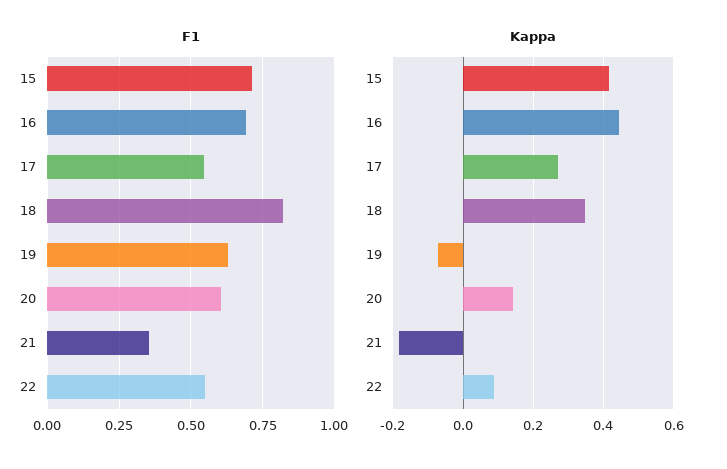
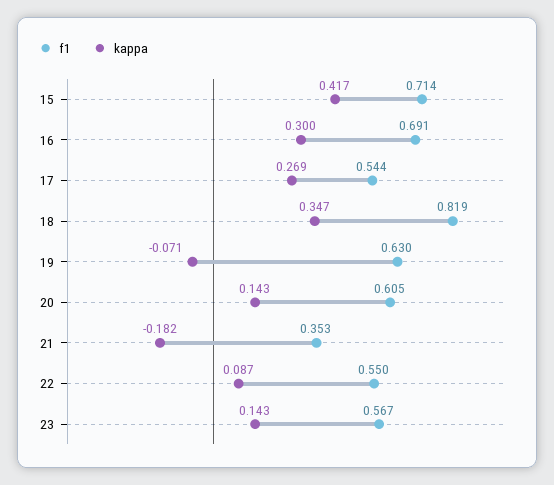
Kappa, 16: 0.44 -> 0.3
F1, 23: none -> 0.567
Kappa, 23: none -> 0.143

